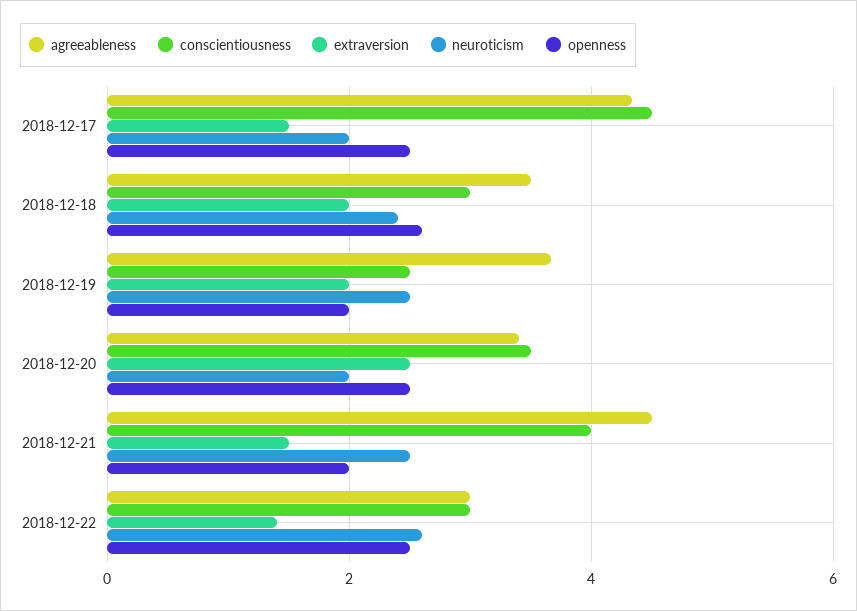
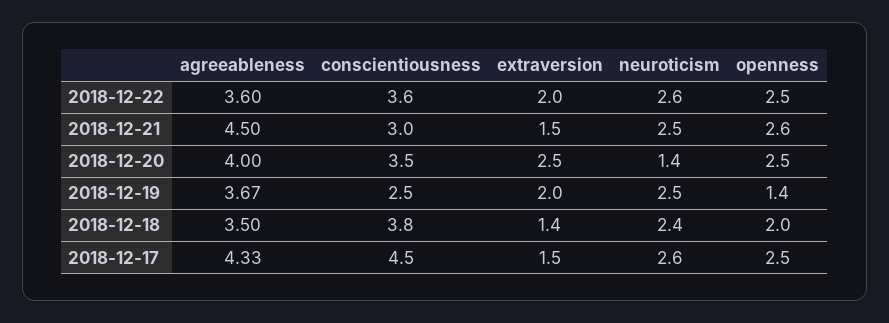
neuroticism, 2018-12-17: 2 -> 2.6
conscientiousness, 2018-12-18: 3 -> 3.8
extraversion, 2018-12-18: 2 -> 1.4
openness, 2018-12-18: 2.6 -> 2
openness, 2018-12-19: 2 -> 1.4
agreeableness, 2018-12-20: 3.4 -> 4
neuroticism, 2018-12-20: 2 -> 1.4
conscientiousness, 2018-12-21: 4 -> 3
openness, 2018-12-21: 2 -> 2.6
agreeableness, 2018-12-22: 3 -> 3.6
conscientiousness, 2018-12-22: 3 -> 3.6
extraversion, 2018-12-22: 1.4 -> 2

